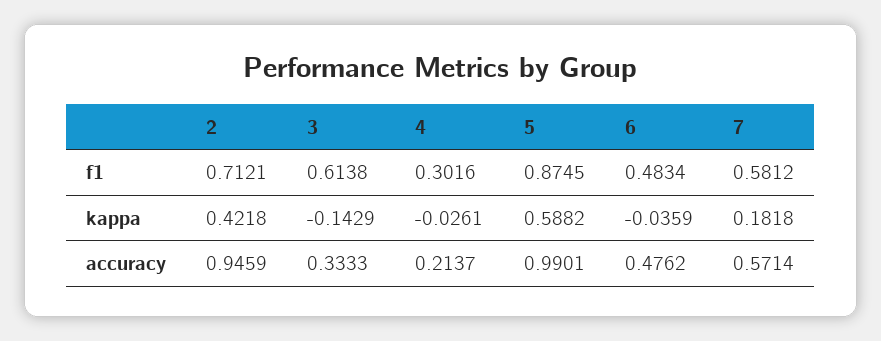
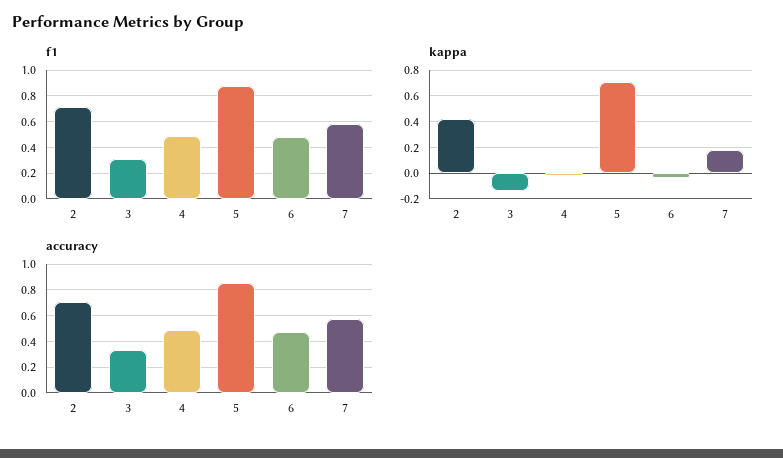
f1, 3: 0.6138 -> 0.3
f1, 4: 0.3016 -> 0.5
kappa, 5: 0.5882 -> 0.7
accuracy, 2: 0.9459 -> 0.7
accuracy, 4: 0.2137 -> 0.5
accuracy, 5: 0.9901 -> 0.85

